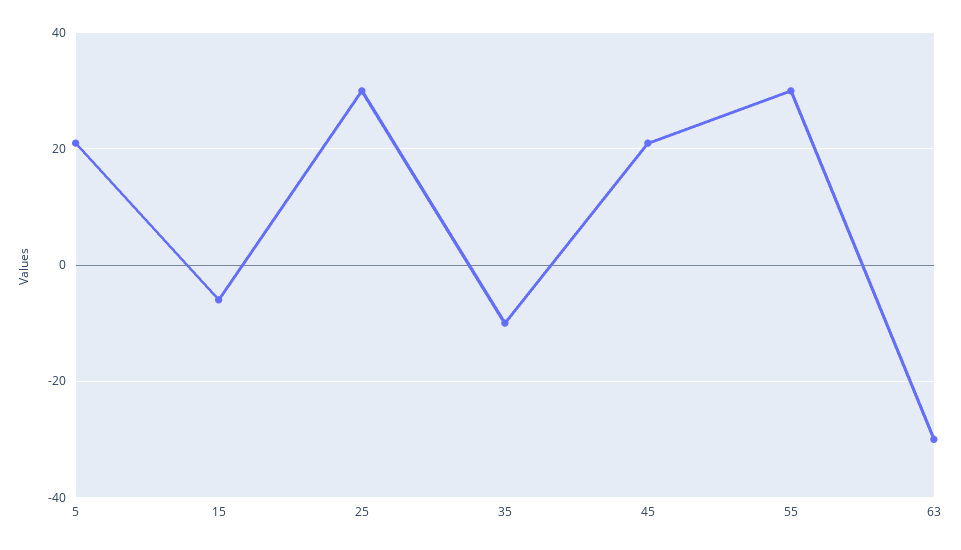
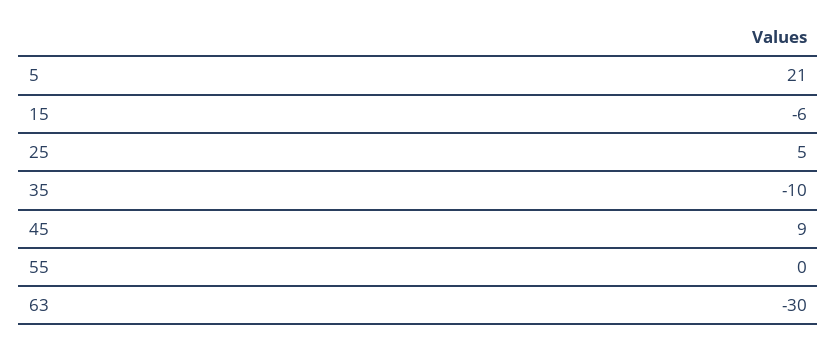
25: 30 -> 5
45: 20 -> 9
55: 30 -> 0

